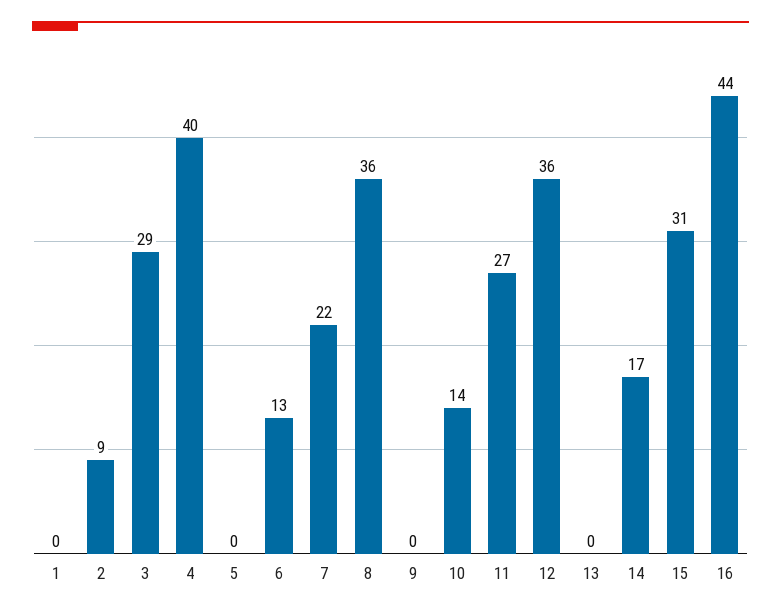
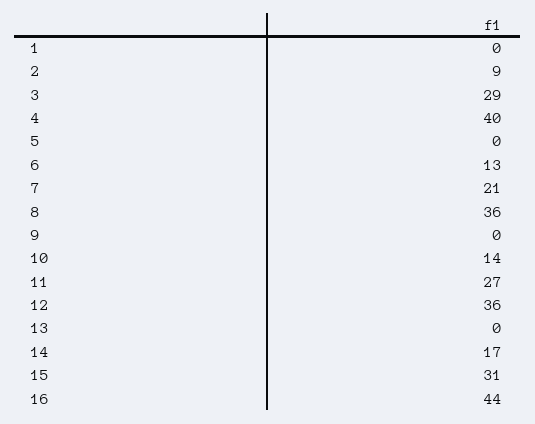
7: 22 -> 21

